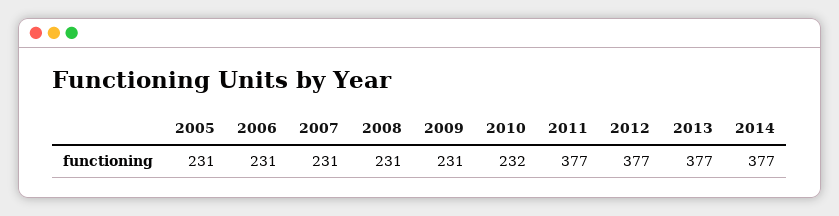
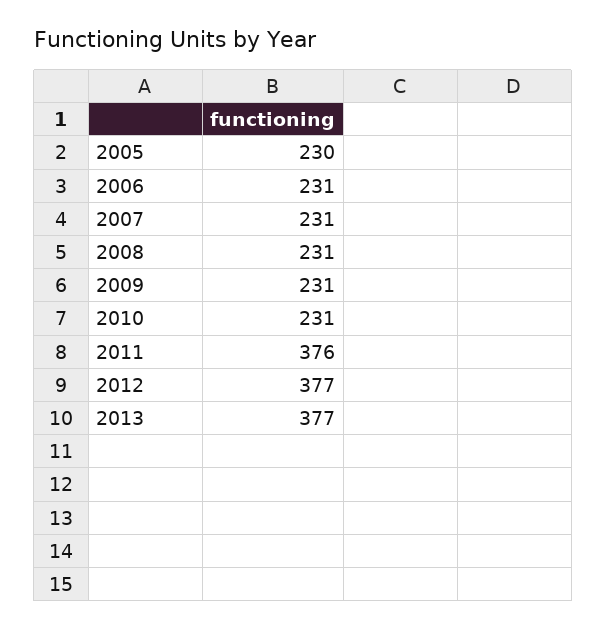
2005: 231 -> 230
2010: 232 -> 231
2011: 377 -> 376
2014: 377 -> none

